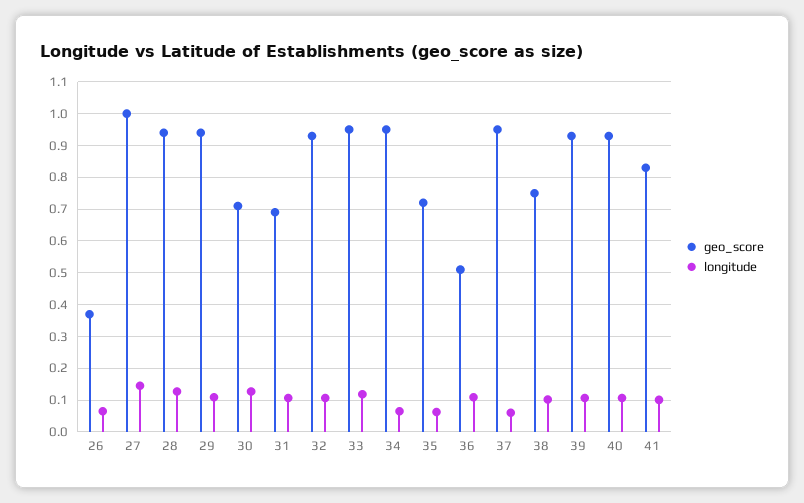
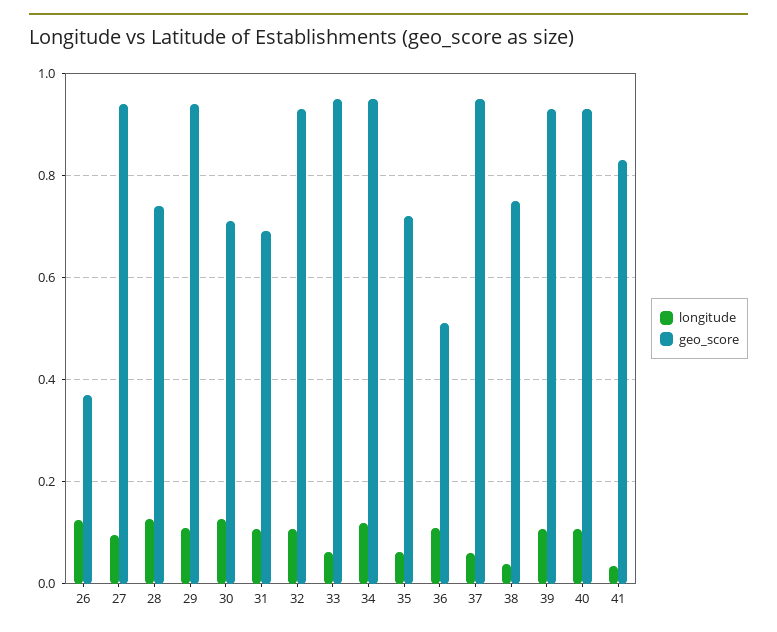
longitude, 26: 0.06 -> 0.12
geo_score, 27: 1 -> 0.94
longitude, 27: 0.14 -> 0.1
geo_score, 28: 0.94 -> 0.74
longitude, 33: 0.12 -> 0.06
longitude, 34: 0.06 -> 0.12
longitude, 38: 0.1 -> 0.04
longitude, 41: 0.1 -> 0.04

